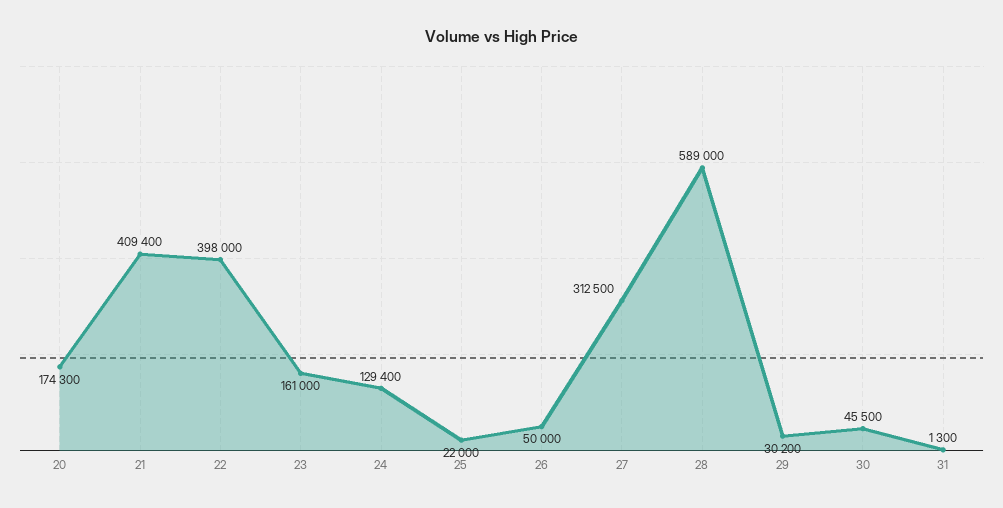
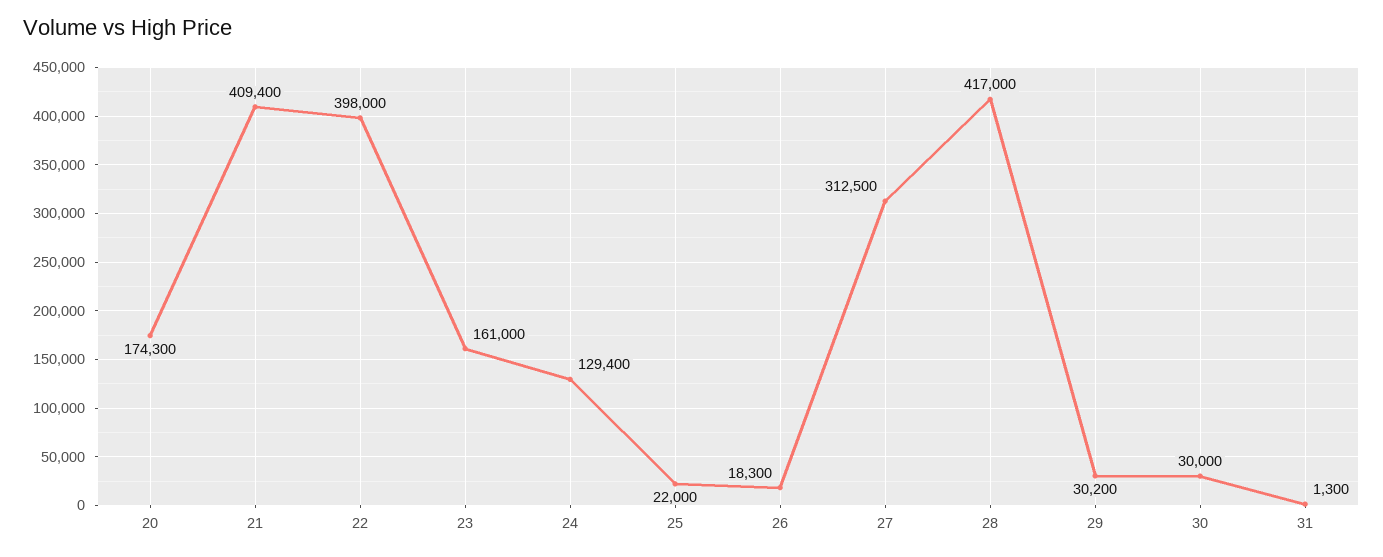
26: 50000 -> 18300
28: 589000 -> 417000
30: 45500 -> 30000

